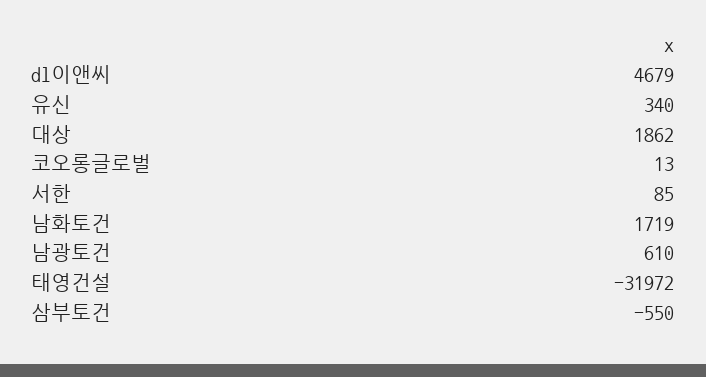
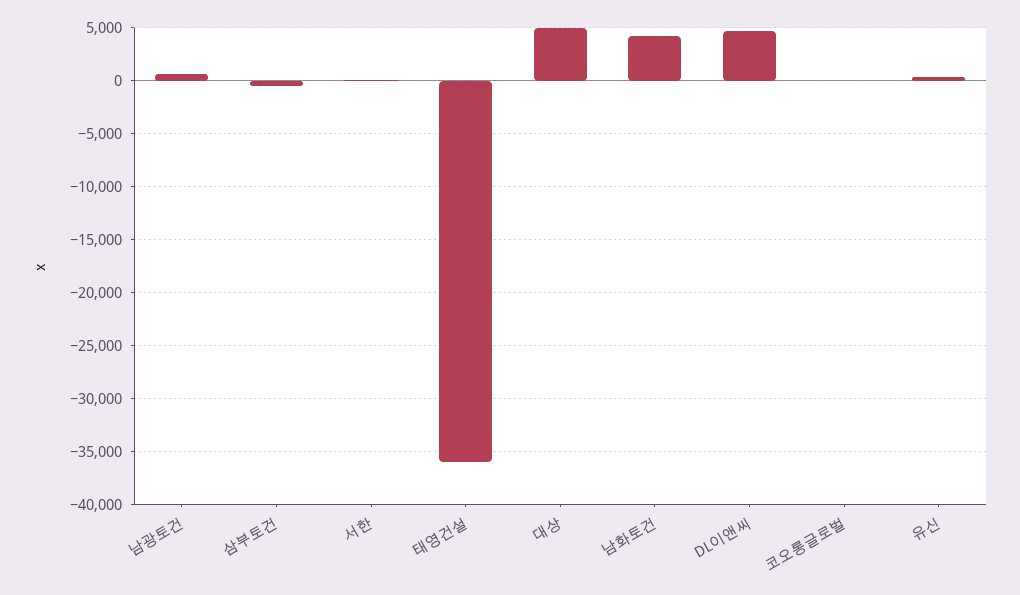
대상: 1862 -> 5000
남화토건: 1719 -> 4000
태영건설: -31972 -> -36000

